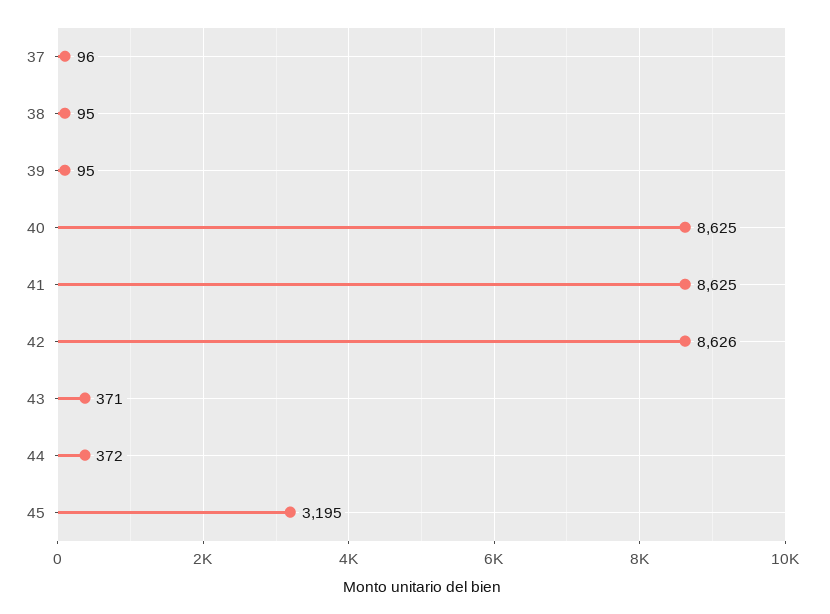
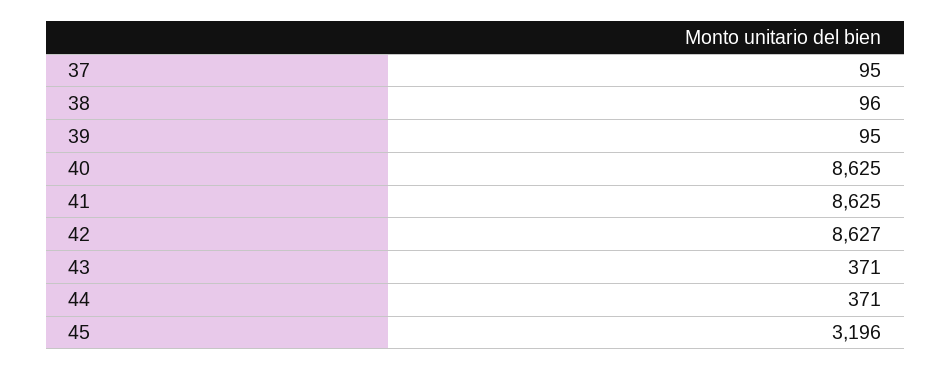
37: 96 -> 95
38: 95 -> 96
42: 8626 -> 8627
44: 372 -> 371
45: 3195 -> 3196

